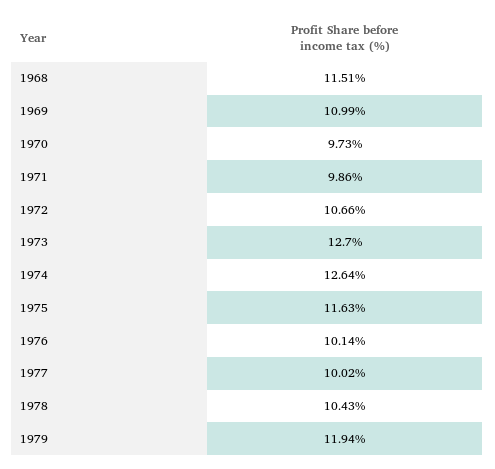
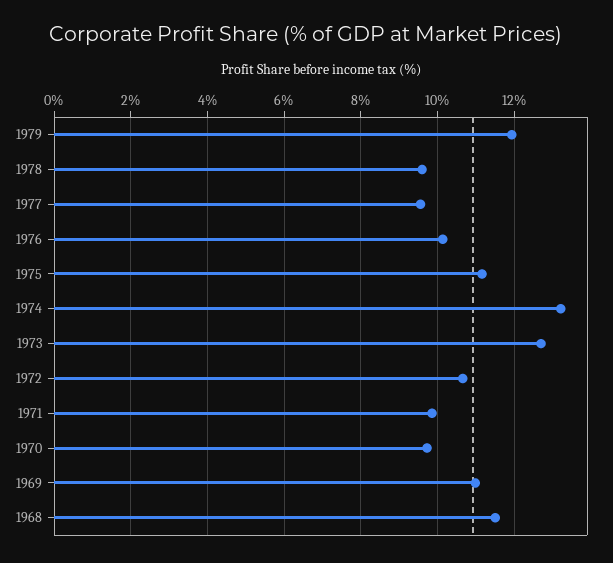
1974: 12.64 -> 13.2
1975: 11.63 -> 11.2
1977: 10.02 -> 9.6
1978: 10.43 -> 9.6

